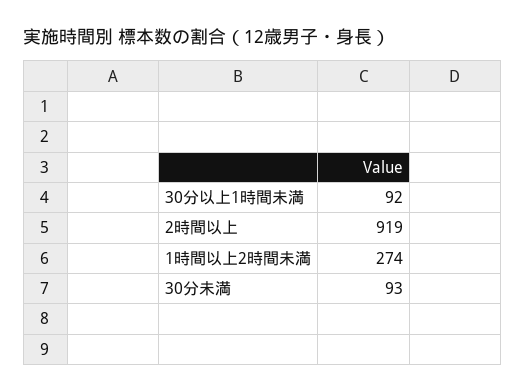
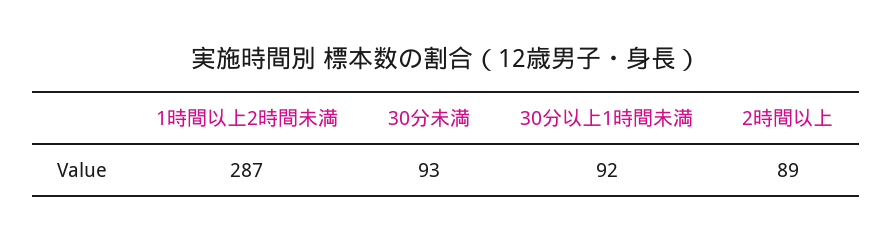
2時間以上: 919 -> 89
1時間以上2時間未満: 274 -> 287

